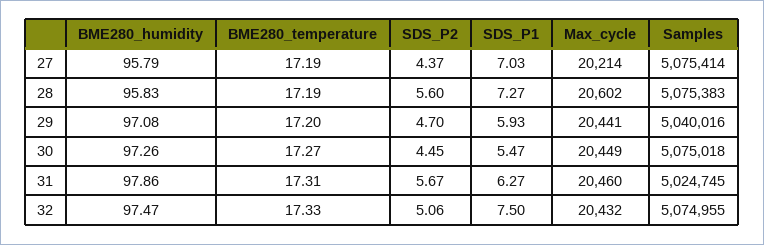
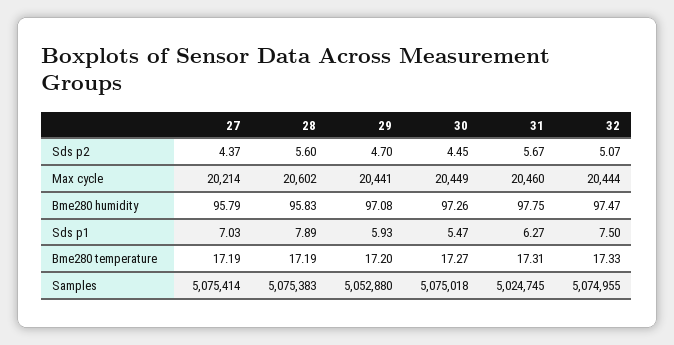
SDS_P1, 28: 7.27 -> 7.89
Samples, 29: 5040016 -> 5052880
BME280_humidity, 31: 97.86 -> 97.75
SDS_P2, 32: 5.06 -> 5.07
Max_cycle, 32: 20432 -> 20444

